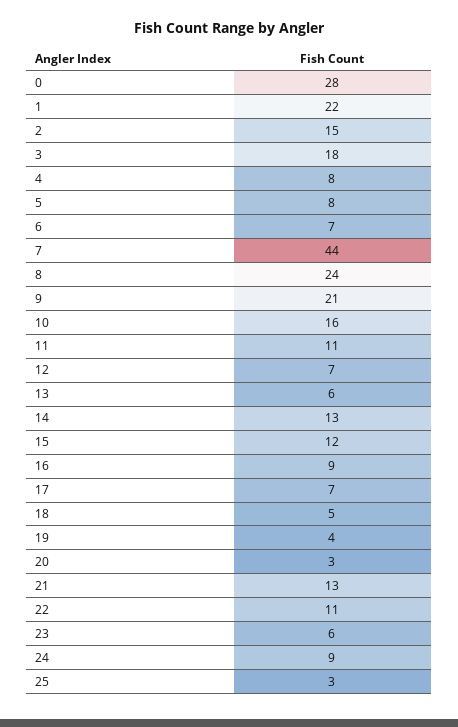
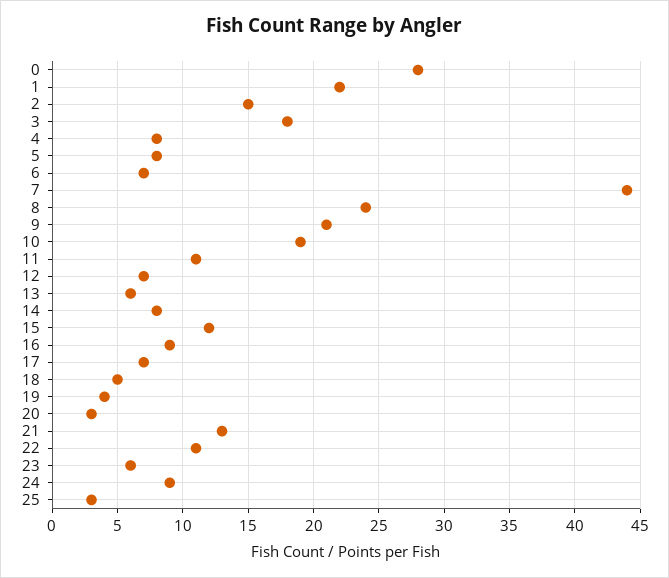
10: 16 -> 19
14: 13 -> 8

